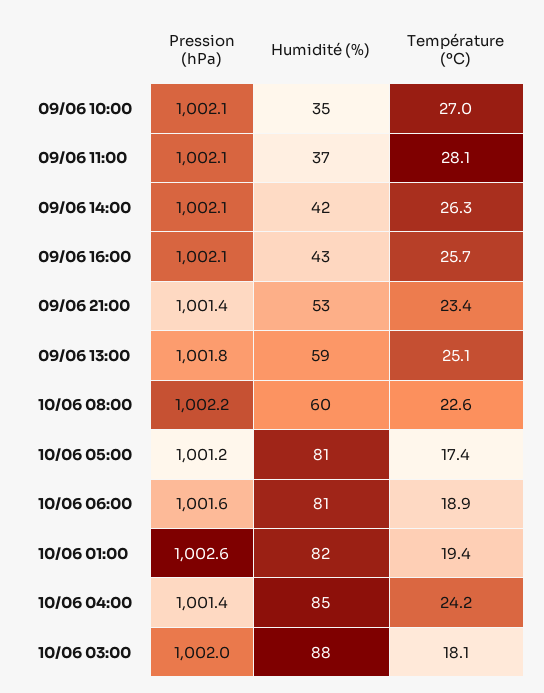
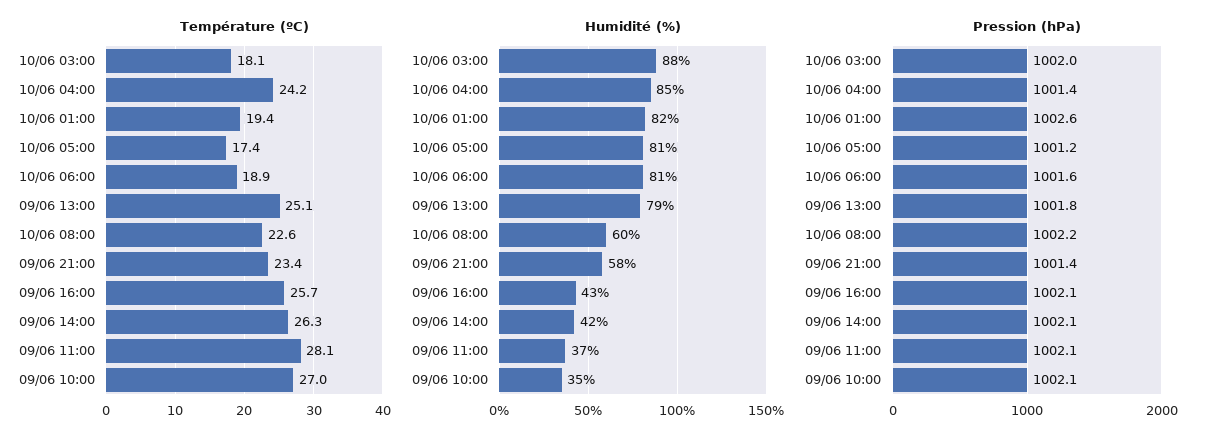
Humidité (%), 09/06 21:00: 53 -> 58
Humidité (%), 09/06 13:00: 59 -> 79

